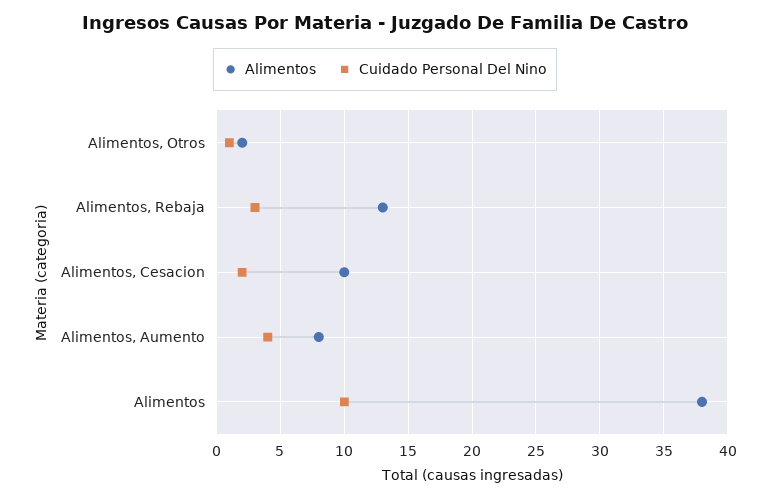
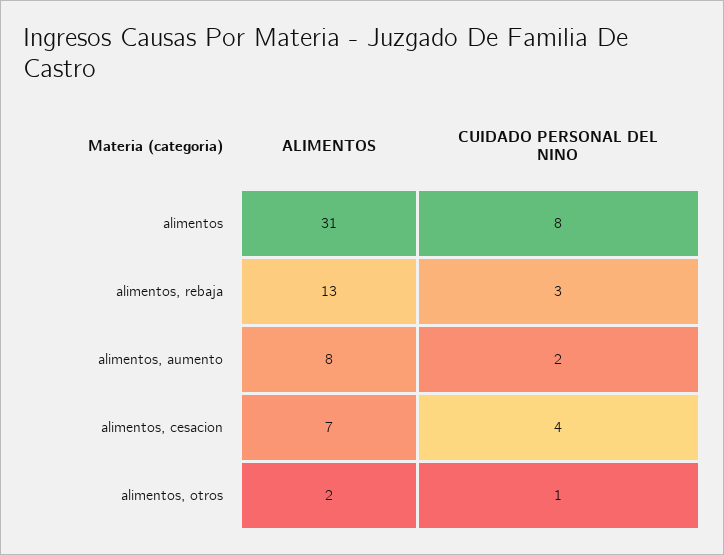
Alimentos, Alimentos, Cesacion: 10 -> 7
Cuidado Personal Del Nino, Alimentos, Cesacion: 2 -> 4
Cuidado Personal Del Nino, Alimentos, Aumento: 4 -> 2
Alimentos, Alimentos: 38 -> 31
Cuidado Personal Del Nino, Alimentos: 10 -> 8

